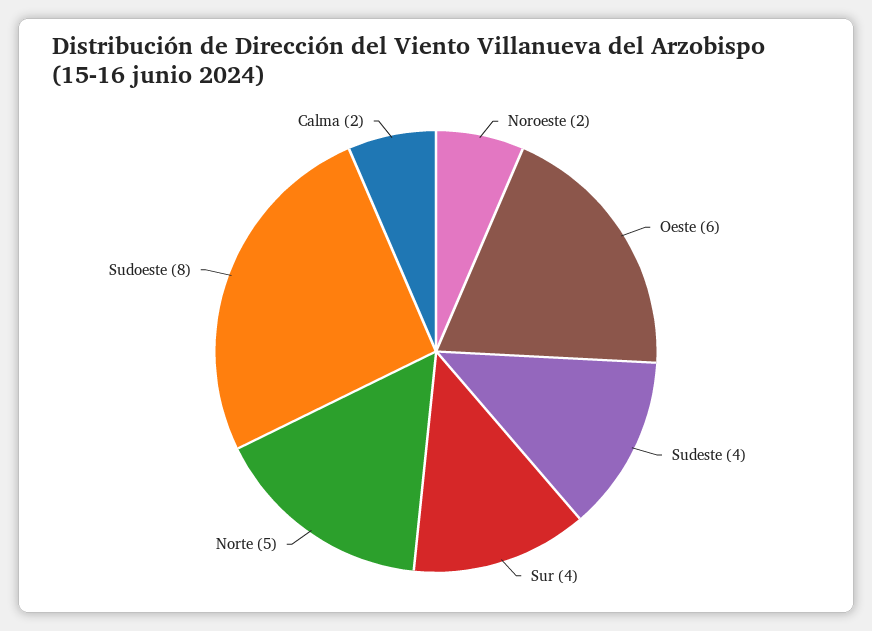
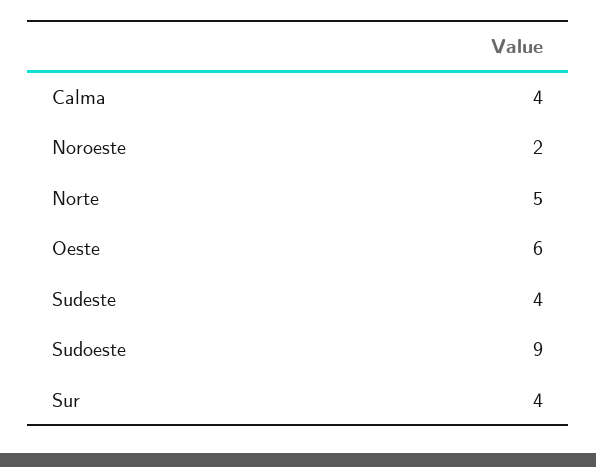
Sudoeste: 8 -> 9
Calma: 2 -> 4

